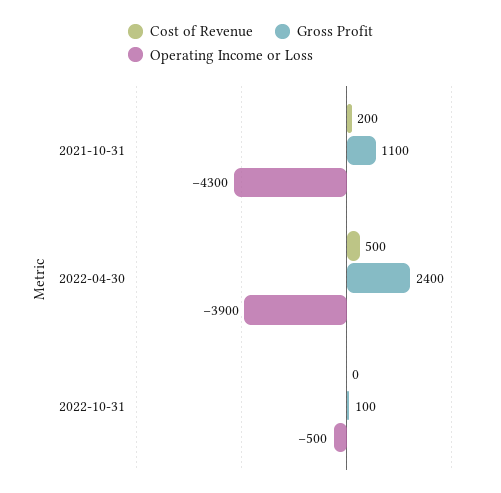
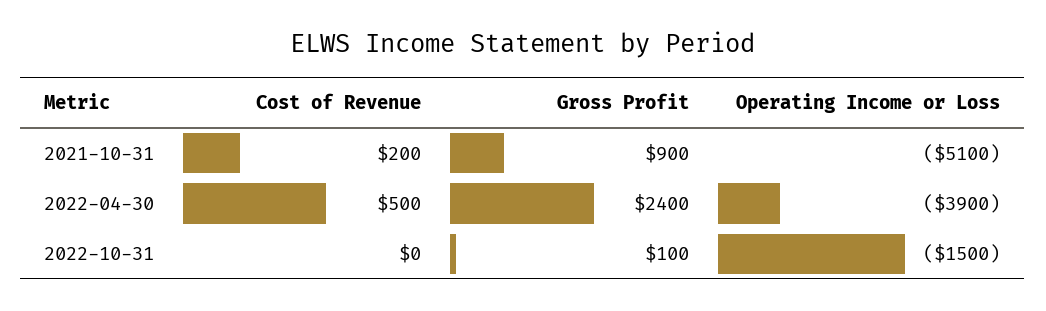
Gross Profit, 2021-10-31: 1100 -> 900
Operating Income or Loss, 2021-10-31: -4300 -> -5100
Operating Income or Loss, 2022-10-31: -500 -> -1500

